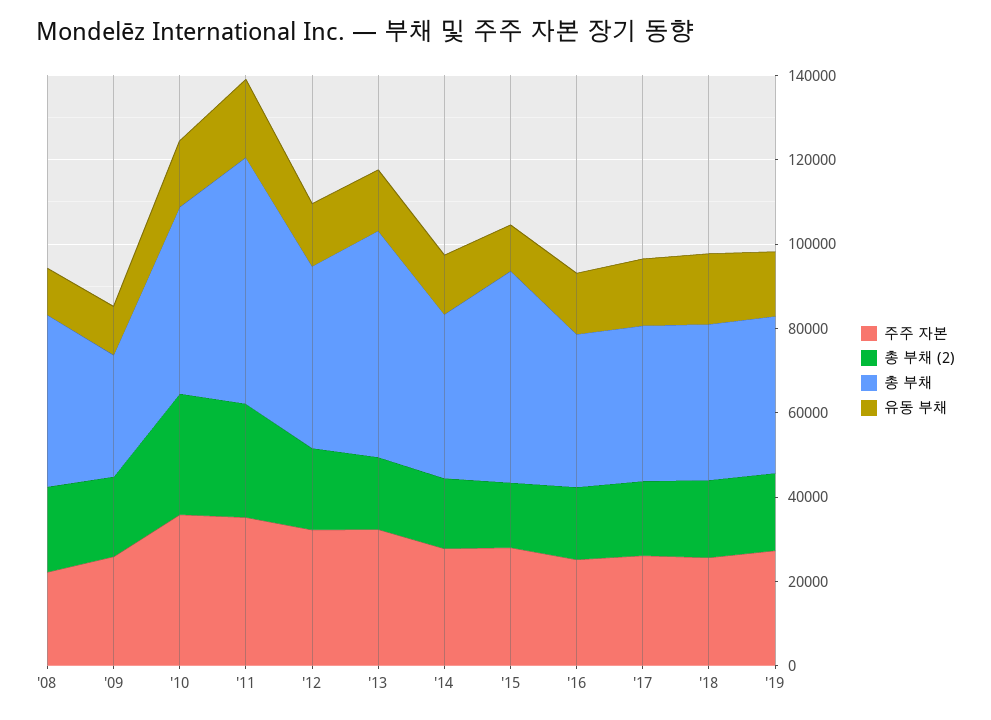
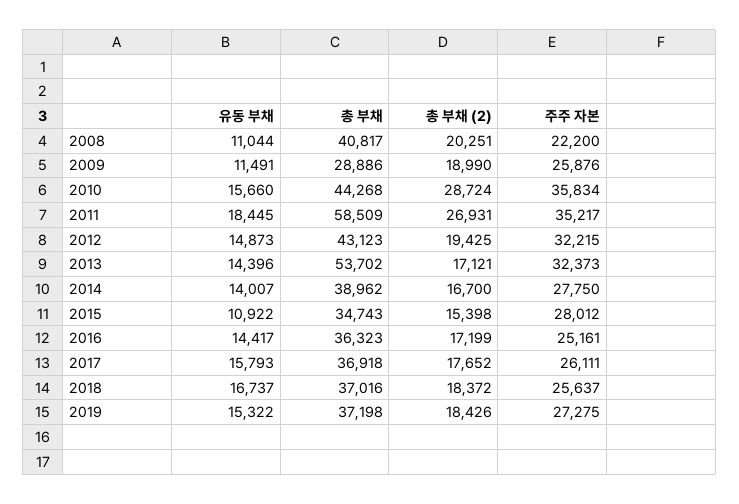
총 부채, '15: 50000 -> 34743

